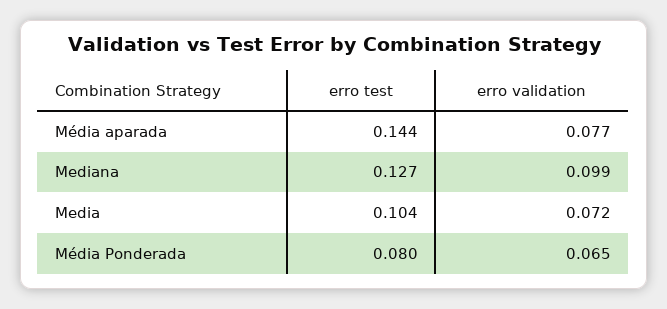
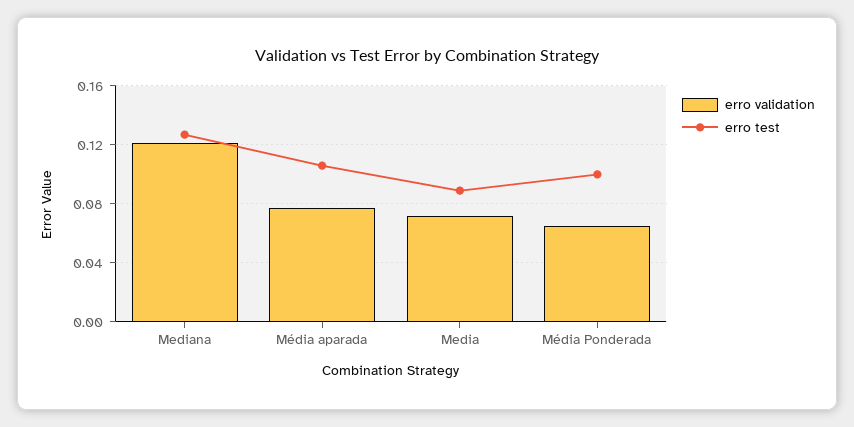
erro test, Média aparada: 0.144 -> 0.105
erro validation, Mediana: 0.099 -> 0.12
erro test, Media: 0.104 -> 0.09
erro test, Média Ponderada: 0.08 -> 0.1

